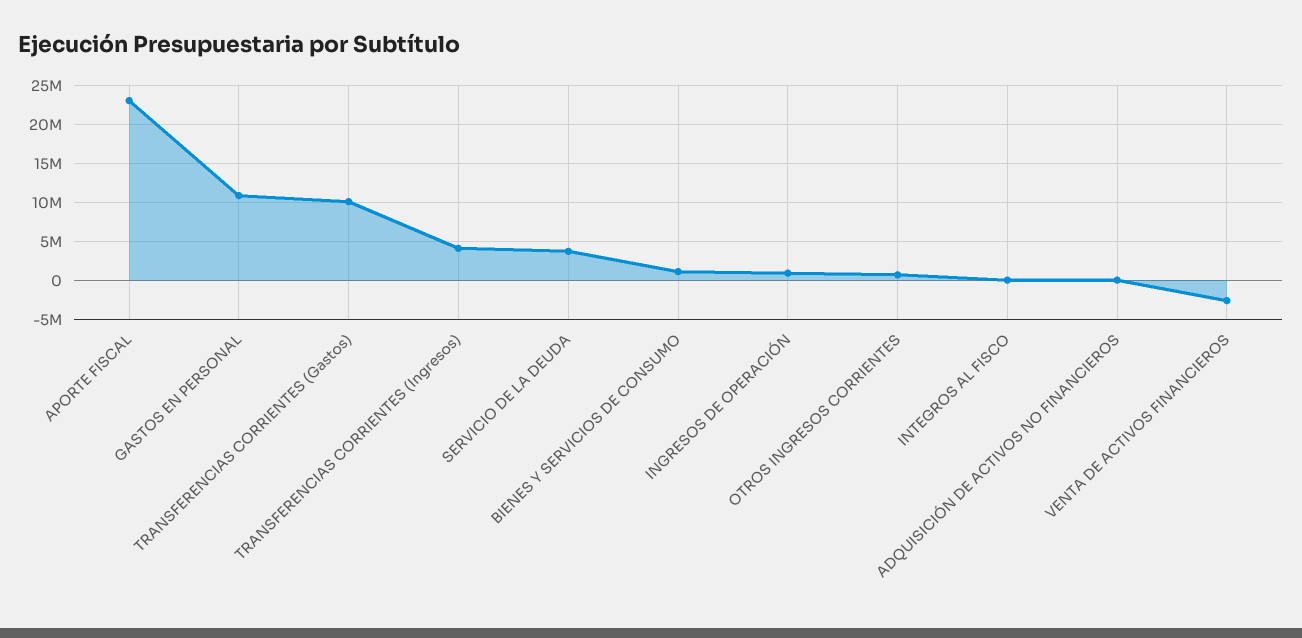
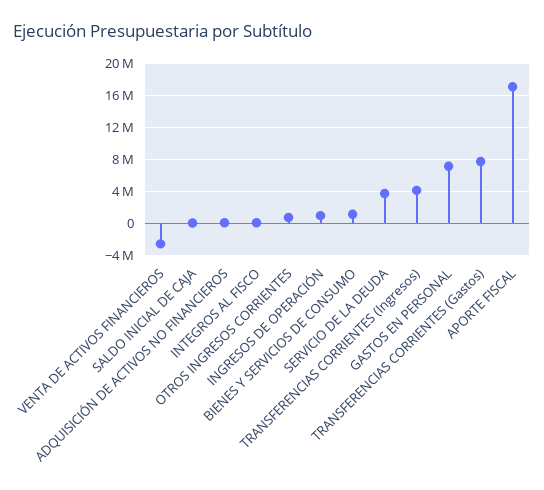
APORTE FISCAL: 23000000 -> 17000000
GASTOS EN PERSONAL: 11000000 -> 7000000
TRANSFERENCIAS CORRIENTES (Gastos): 10000000 -> 8000000
SALDO INICIAL DE CAJA: none -> 0

